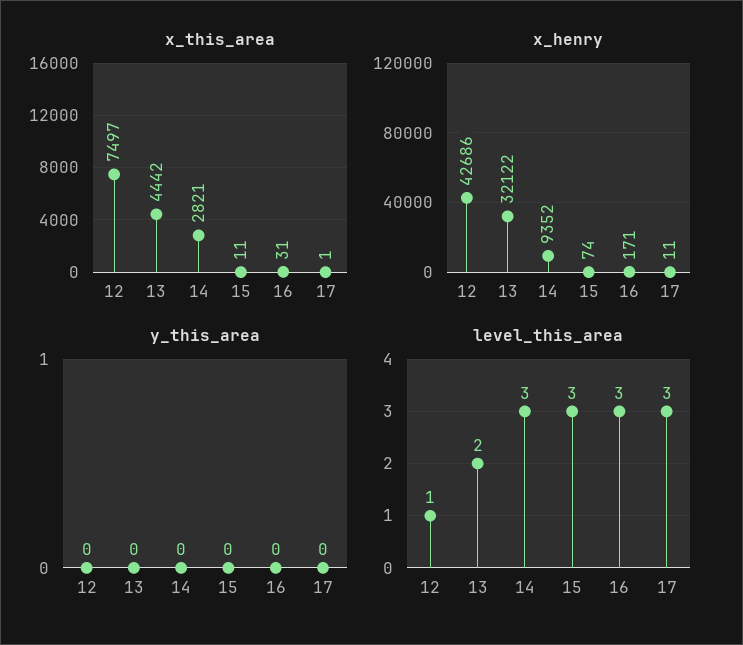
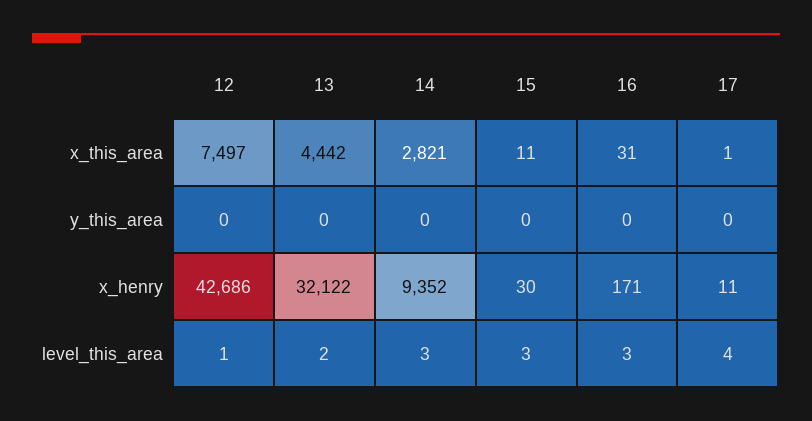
x_henry, 15: 74 -> 30
level_this_area, 17: 3 -> 4

